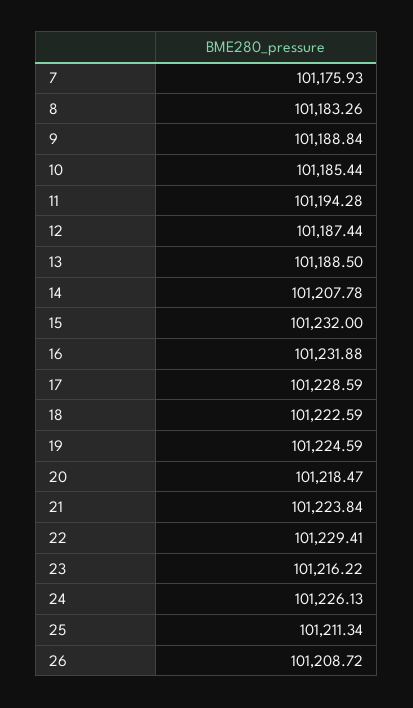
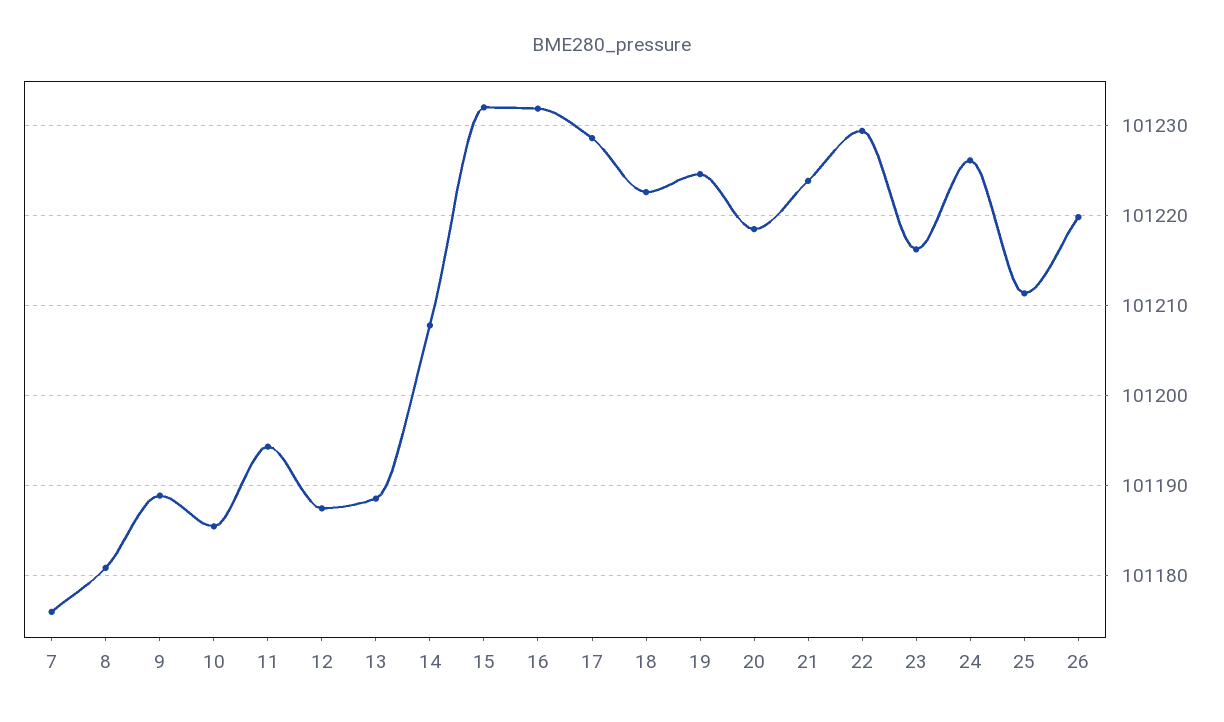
8: 101183.26 -> 101181
26: 101208.72 -> 101220

